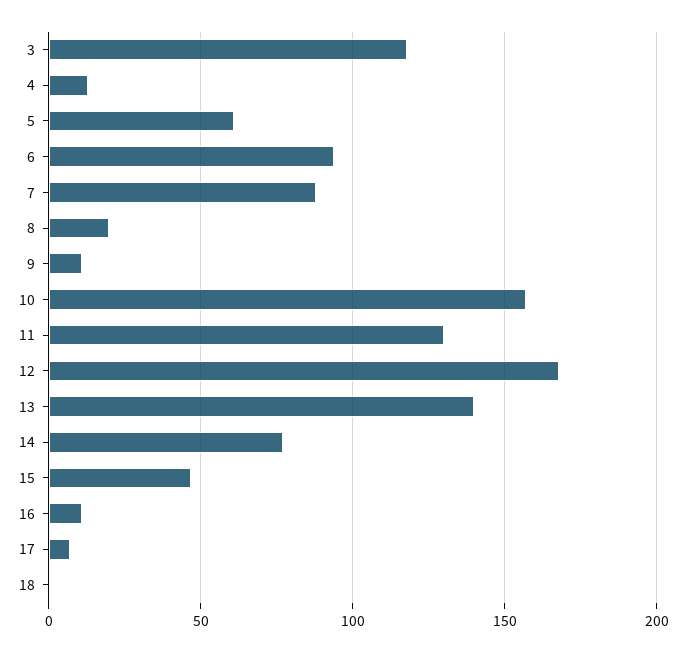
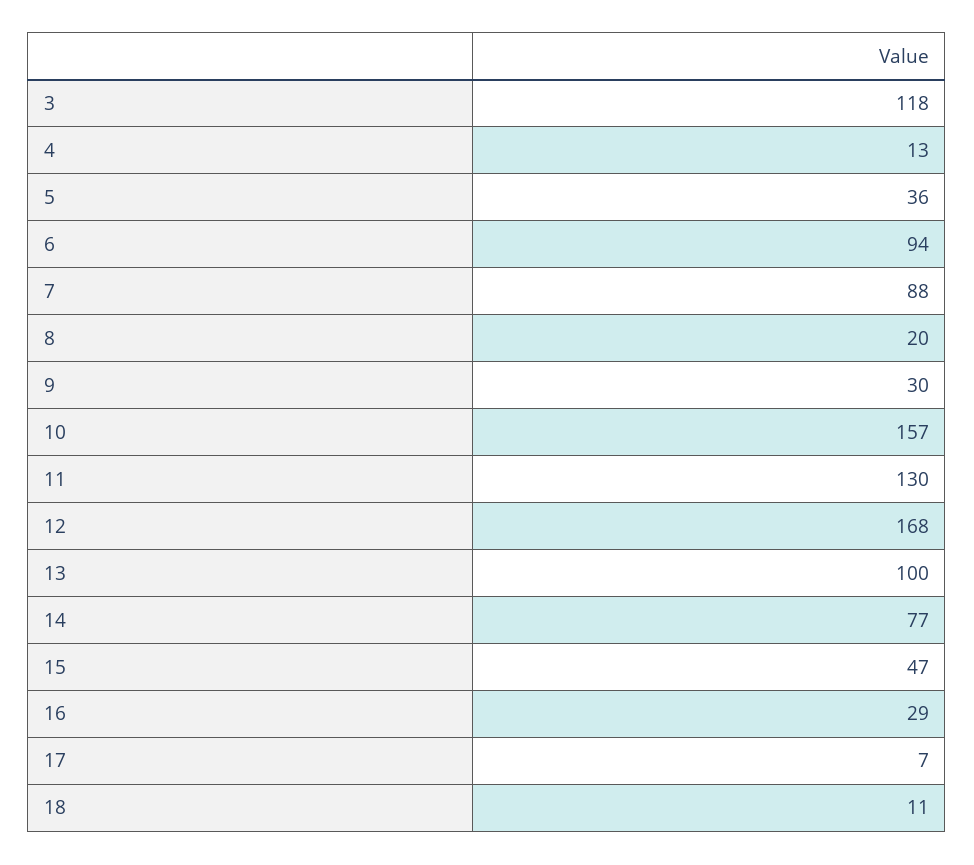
5: 60 -> 36
9: 10 -> 30
13: 140 -> 100
16: 10 -> 29
18: 0 -> 11

